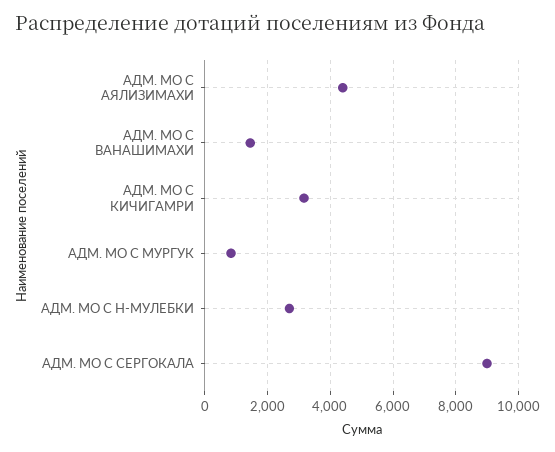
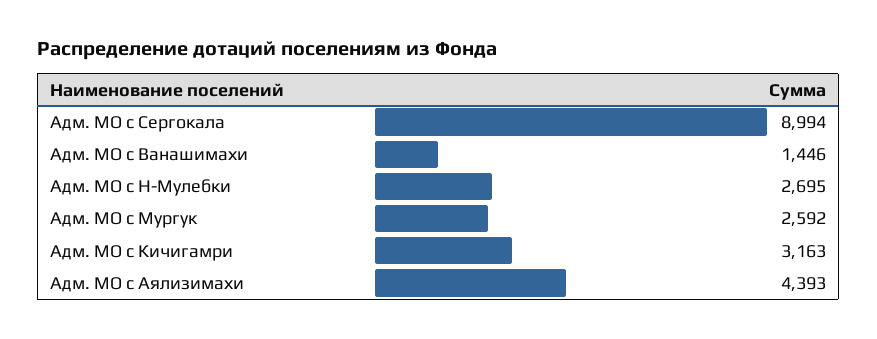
АДМ. МО С МУРГУК: 800 -> 2592

